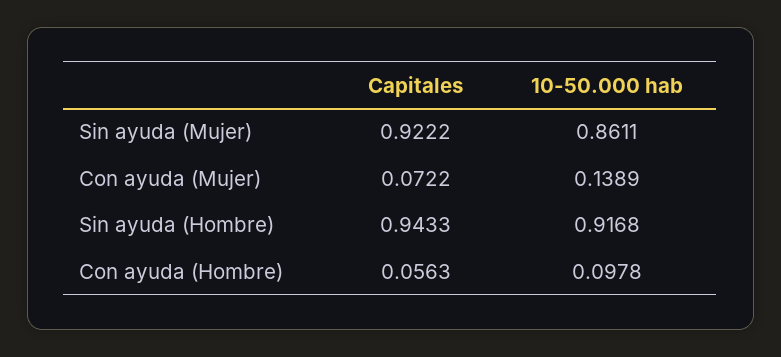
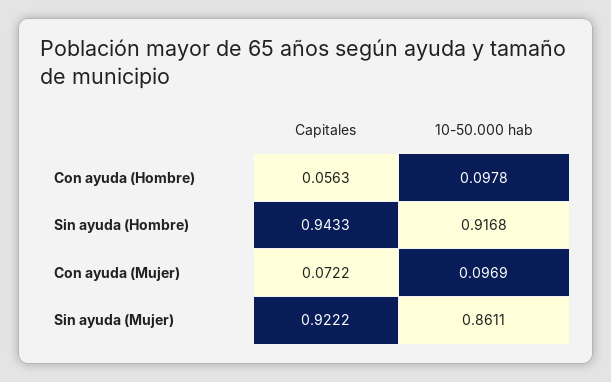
10-50.000 hab, Con ayuda (Mujer): 0.1389 -> 0.0969

